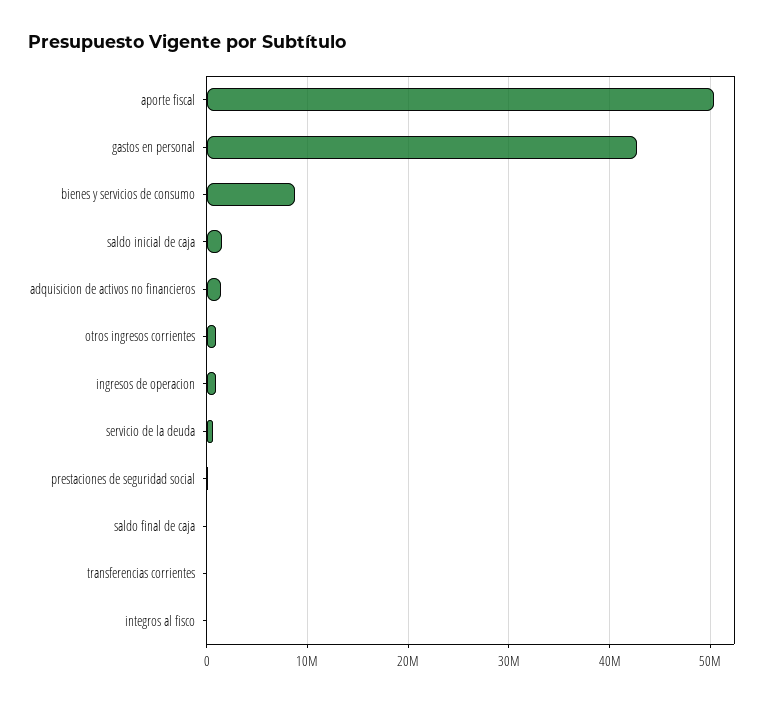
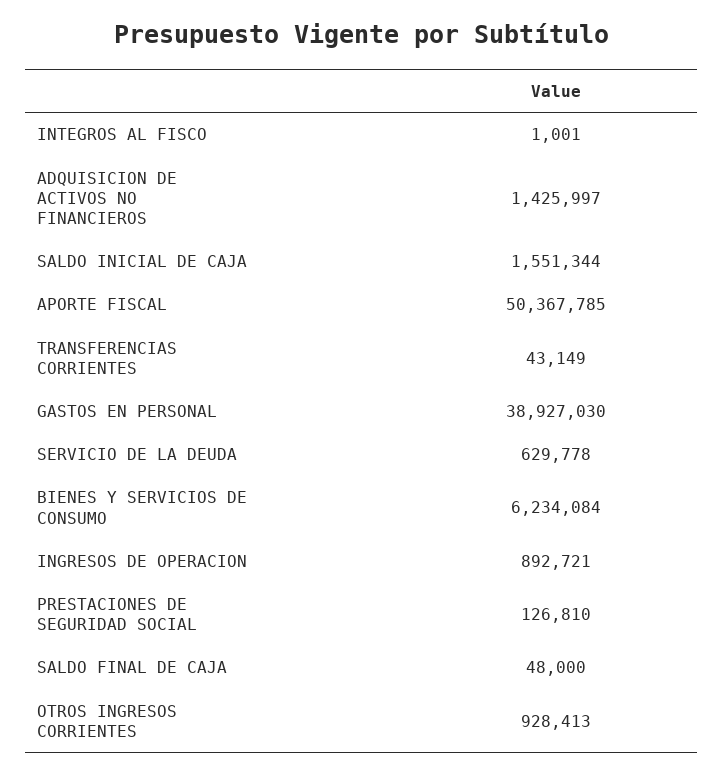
gastos en personal: 43000000 -> 38927030
bienes y servicios de consumo: 9000000 -> 6234084

